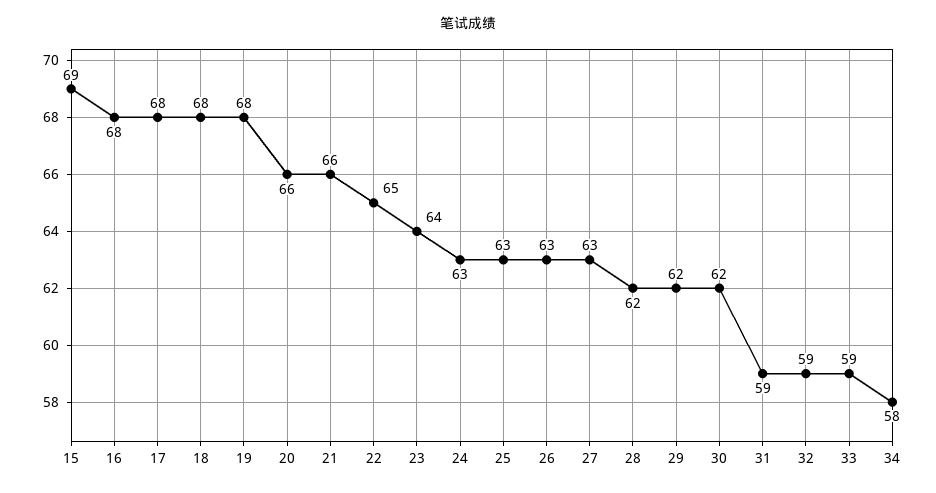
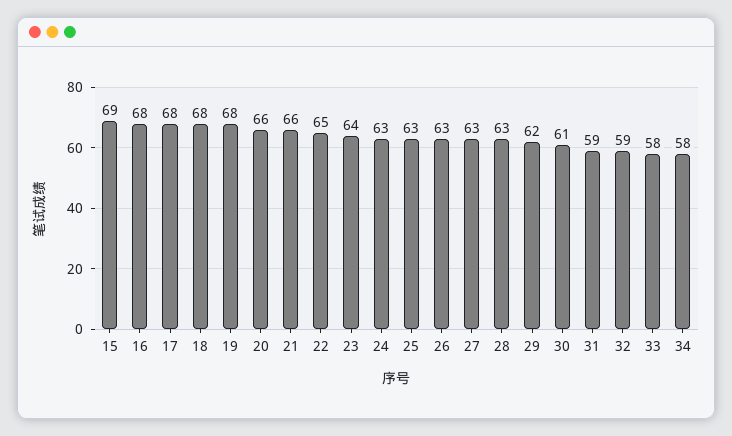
28: 62 -> 63
30: 62 -> 61
33: 59 -> 58

